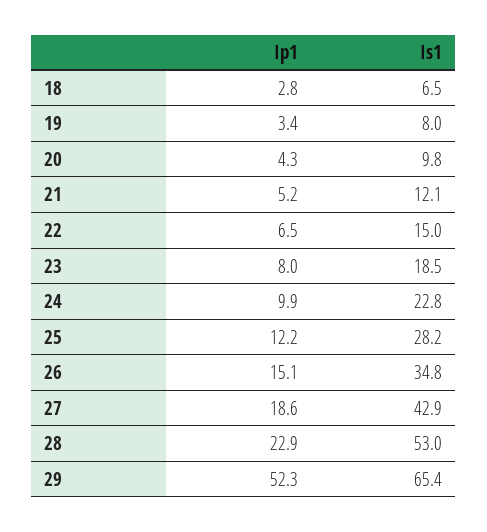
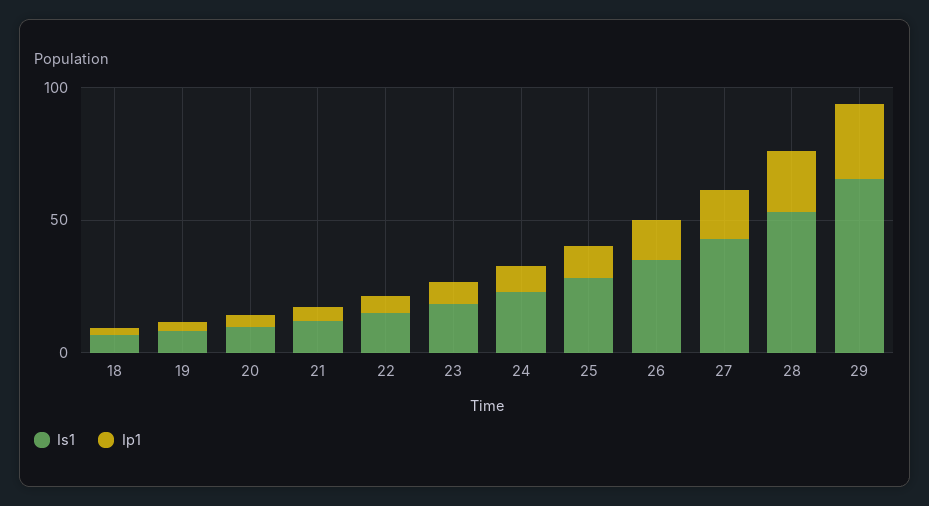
Ip1, 29: 52.3 -> 30

